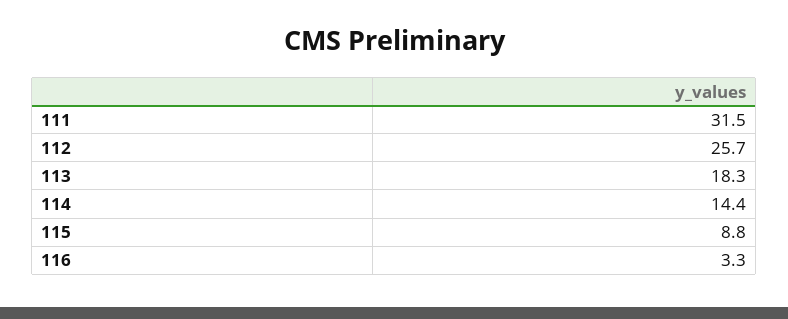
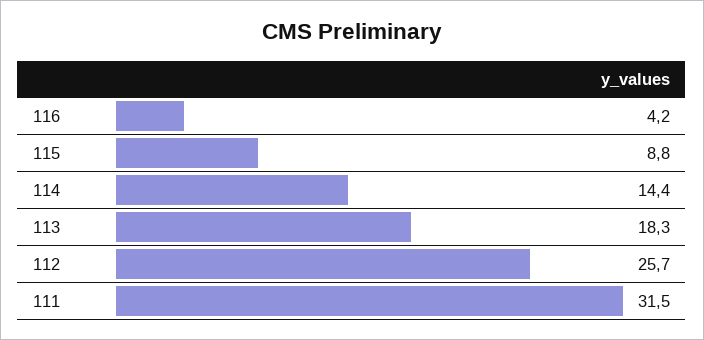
116: 3.3 -> 4.2

